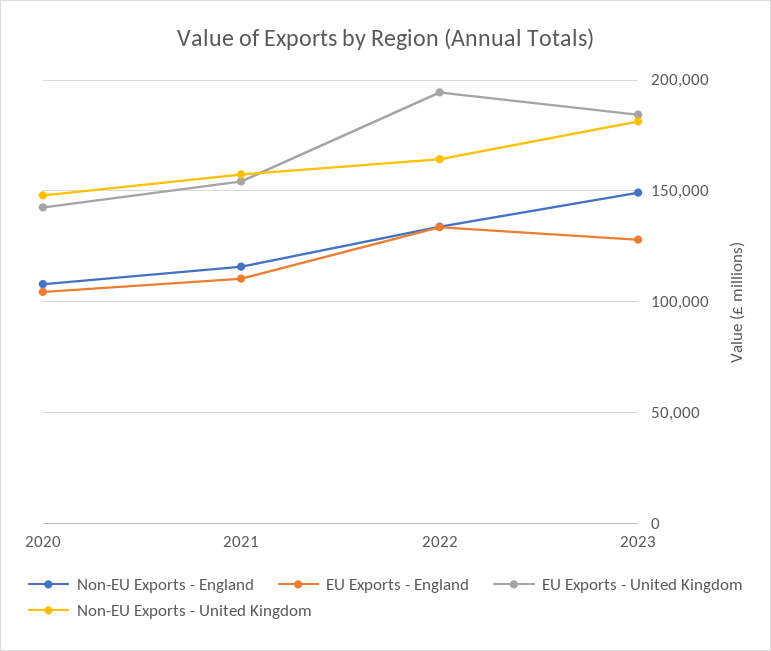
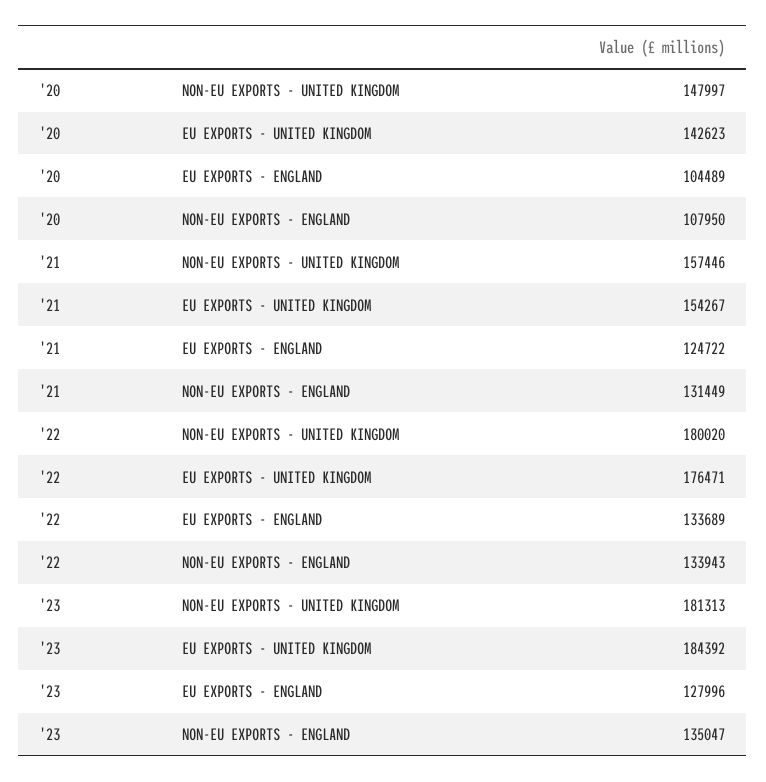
Non-EU Exports - England, 2021: 115000 -> 131449
EU Exports - England, 2021: 110000 -> 124722
EU Exports - United Kingdom, 2022: 195000 -> 176471
Non-EU Exports - United Kingdom, 2022: 165000 -> 180020
Non-EU Exports - England, 2023: 150000 -> 135047

